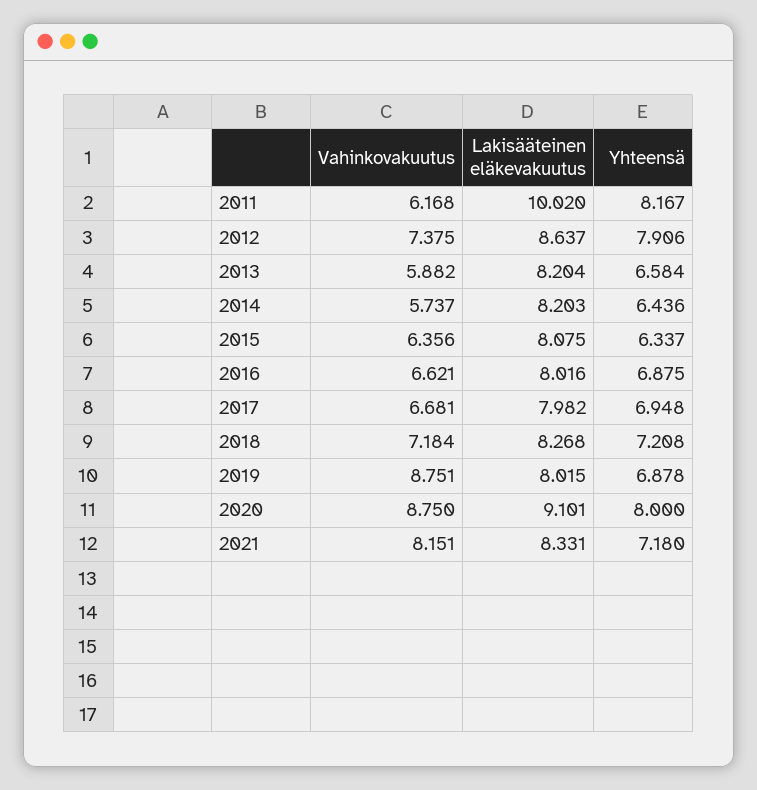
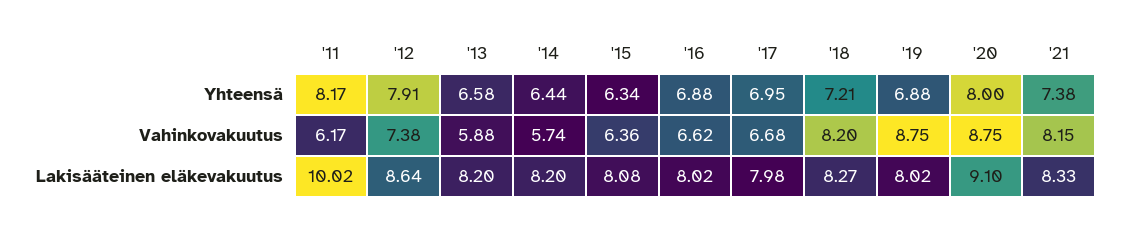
Vahinkovakuutus, 2018: 7.184 -> 8.2
Yhteensä, 2021: 7.18 -> 7.38

